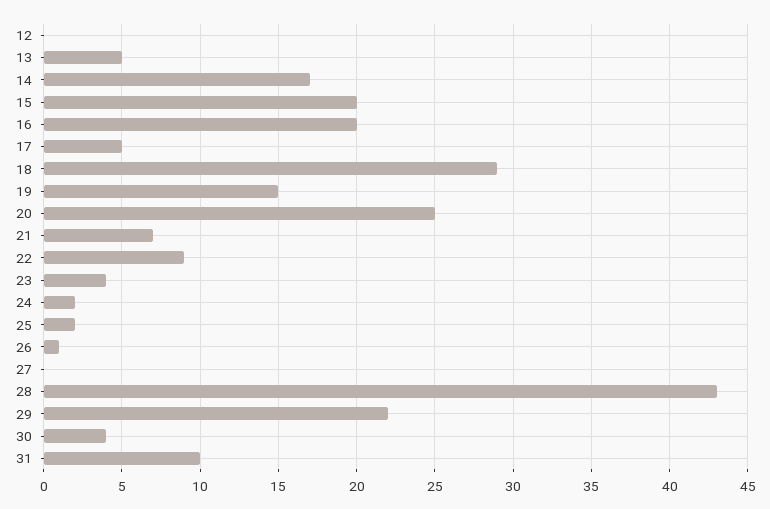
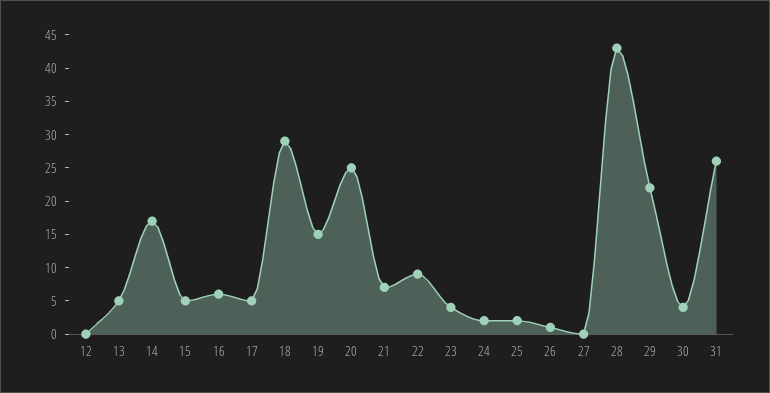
15: 20 -> 5
16: 20 -> 5
31: 10 -> 25

